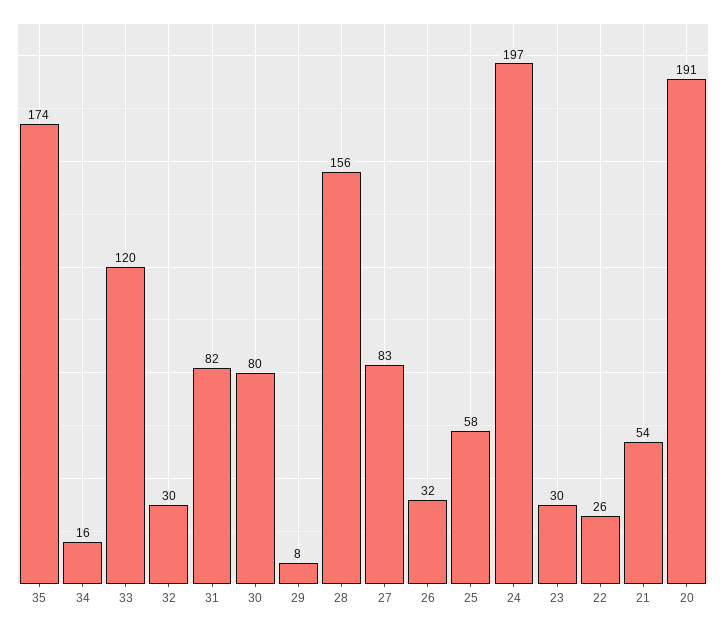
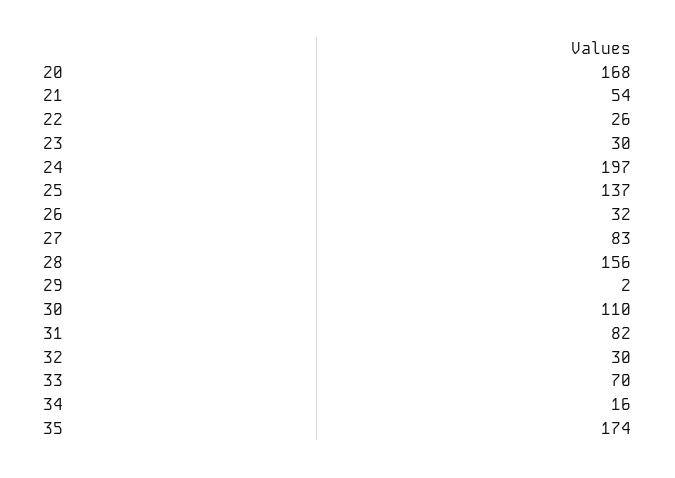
33: 120 -> 70
30: 80 -> 110
29: 8 -> 2
25: 58 -> 137
20: 191 -> 168

